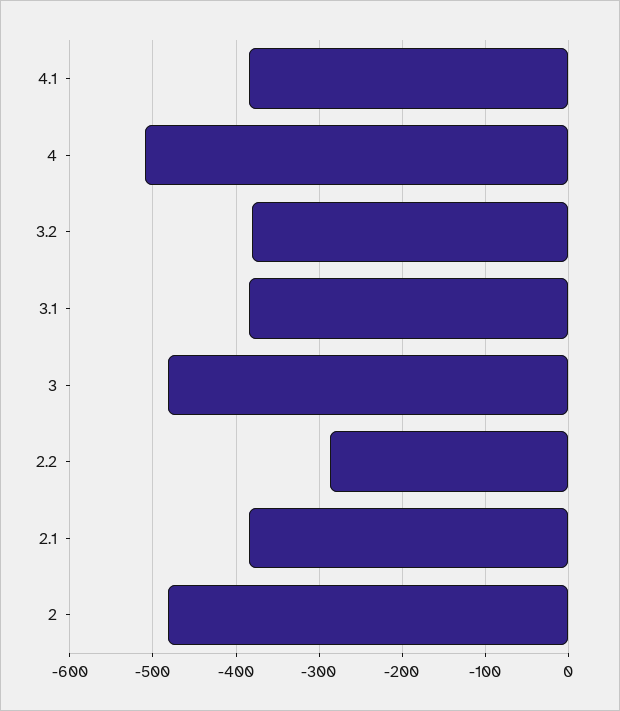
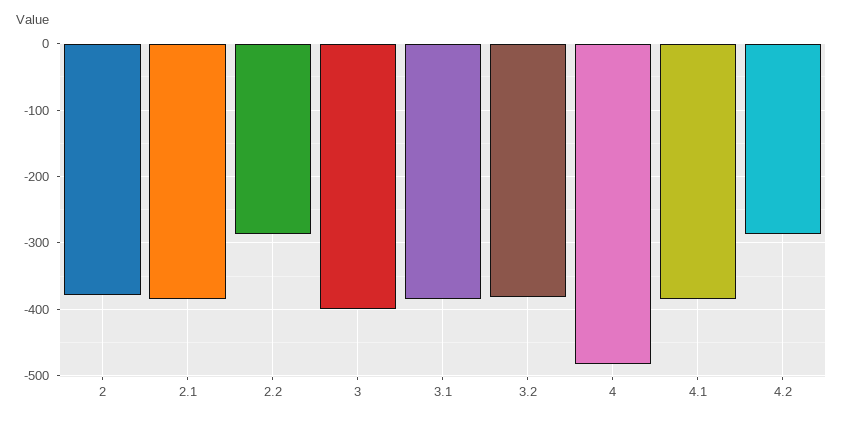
4: -510 -> -480
3: -480 -> -400
2: -480 -> -380
4.2: none -> -290

